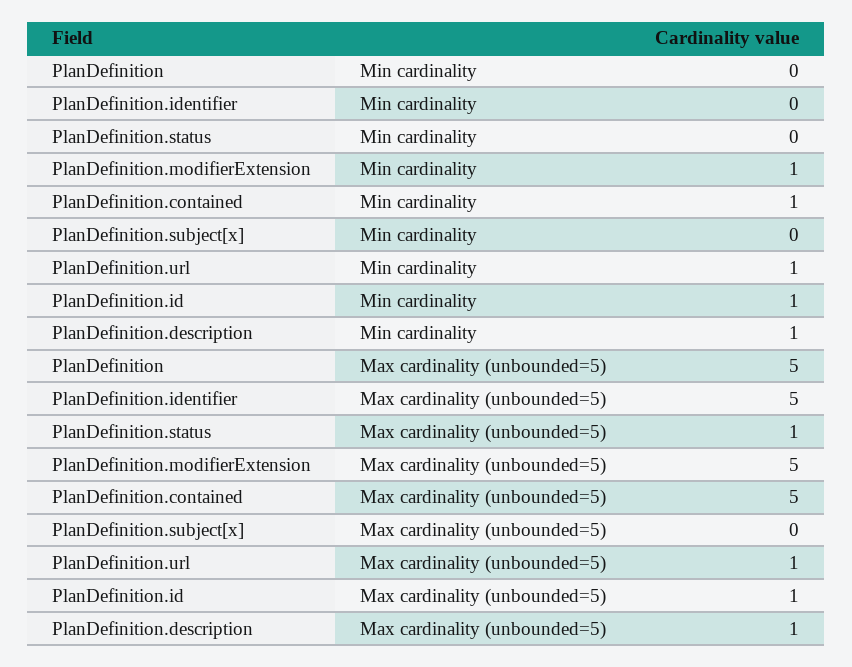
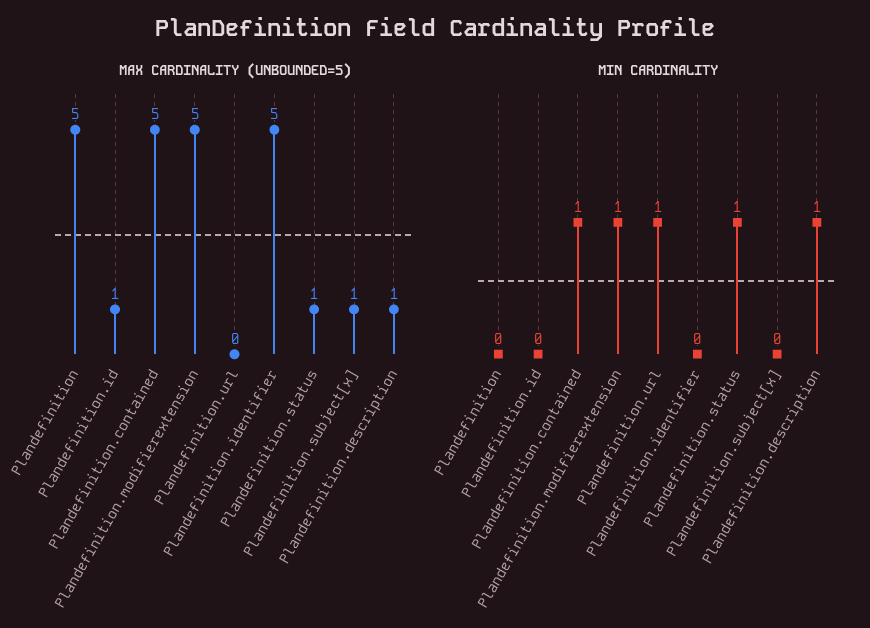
Min cardinality, PlanDefinition.status: 0 -> 1
Min cardinality, PlanDefinition.id: 1 -> 0
Max cardinality (unbounded=5), PlanDefinition.subject[x]: 0 -> 1
Max cardinality (unbounded=5), PlanDefinition.url: 1 -> 0

